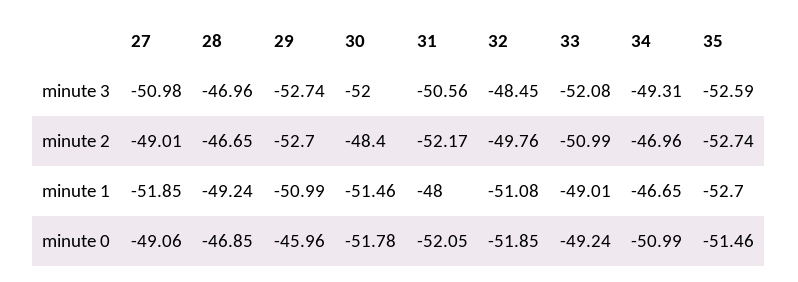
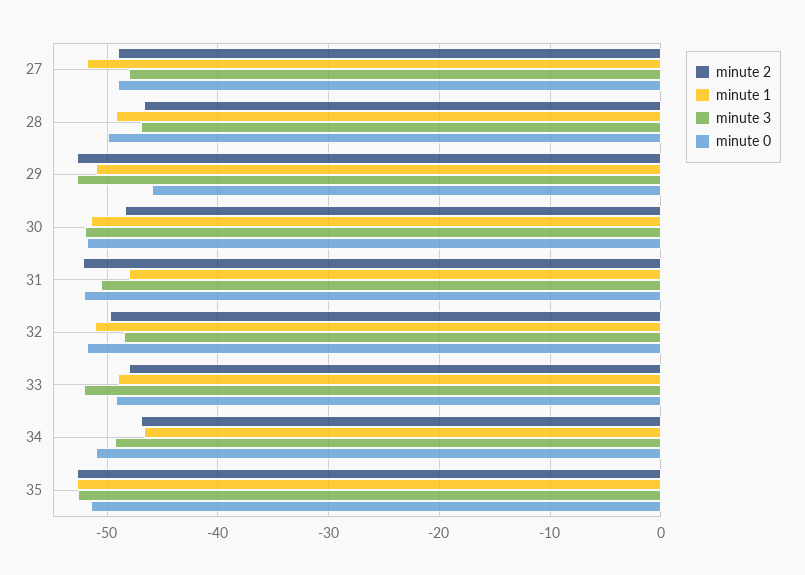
minute 3, 27: -50.98 -> -48
minute 2, 33: -50.99 -> -48
minute 0, 28: -46.85 -> -50

